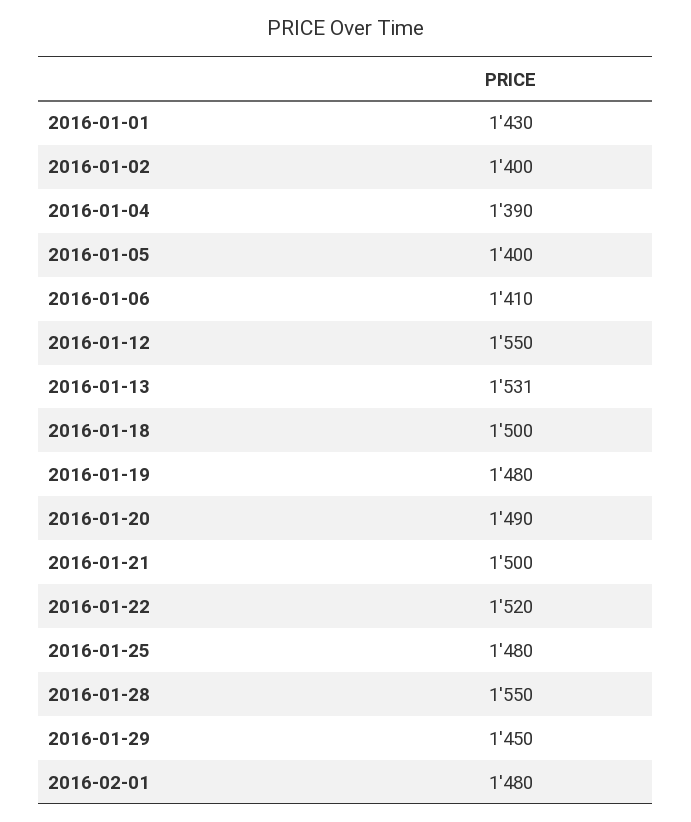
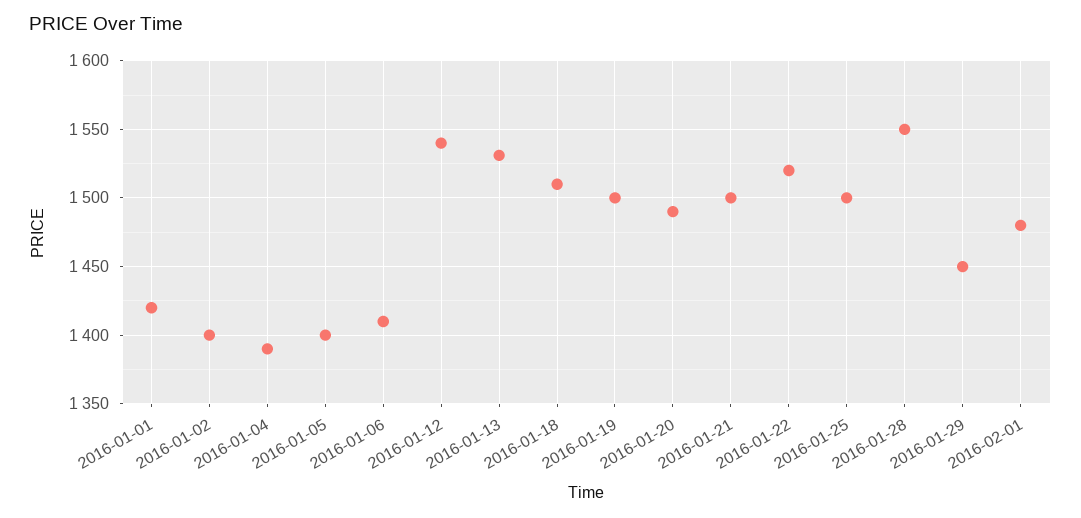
2016-01-01: 1430 -> 1420
2016-01-12: 1550 -> 1540
2016-01-18: 1500 -> 1510
2016-01-19: 1480 -> 1500
2016-01-25: 1480 -> 1500

